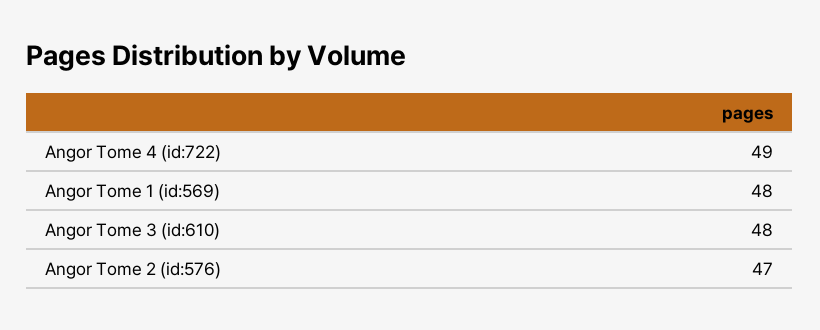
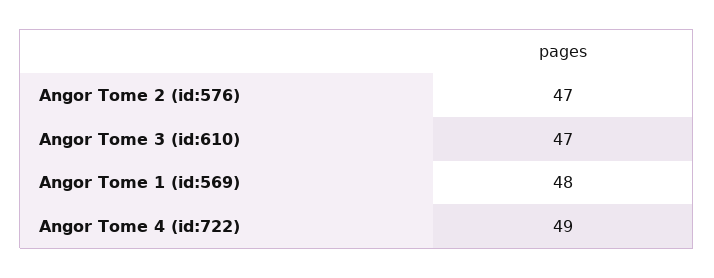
Angor Tome 3 (id:610): 48 -> 47

